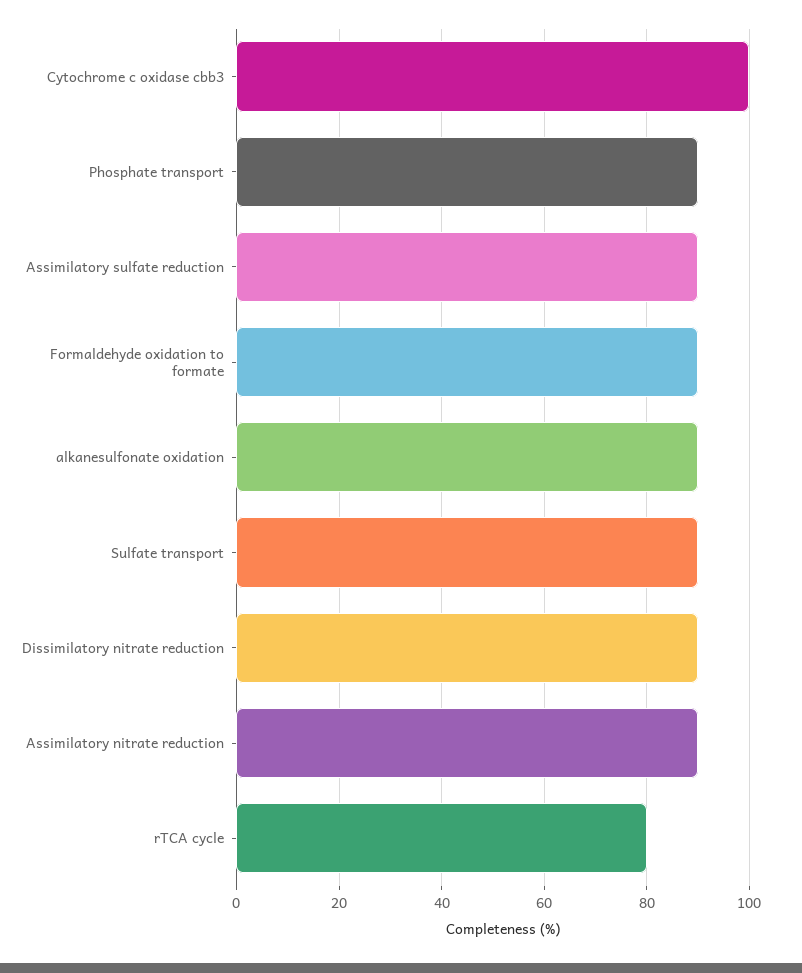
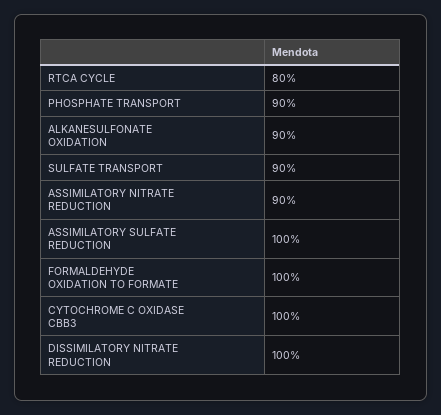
Assimilatory sulfate reduction: 90 -> 100
Formaldehyde oxidation to formate: 90 -> 100
Dissimilatory nitrate reduction: 90 -> 100

